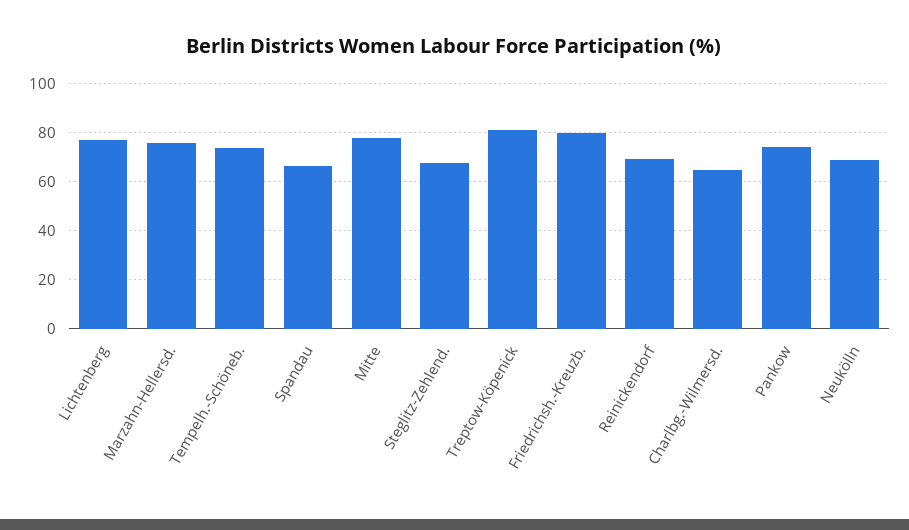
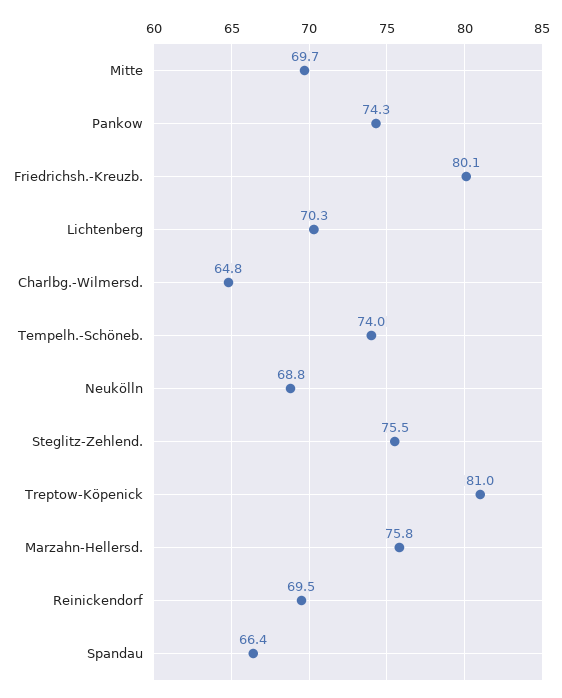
Lichtenberg: 77.5 -> 70.3
Mitte: 77.5 -> 69.7
Steglitz-Zehlend.: 67.5 -> 75.5

